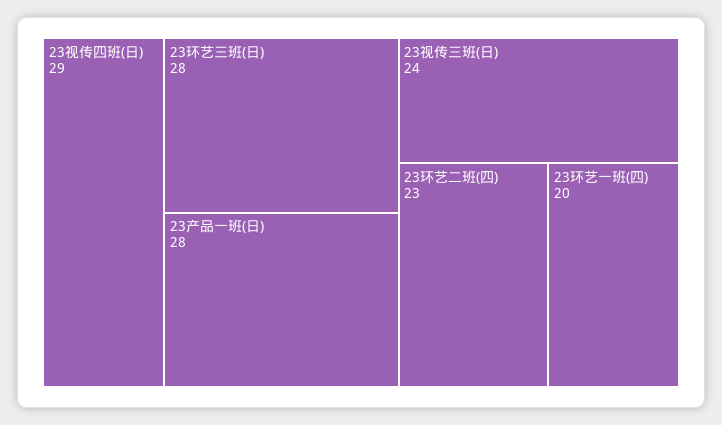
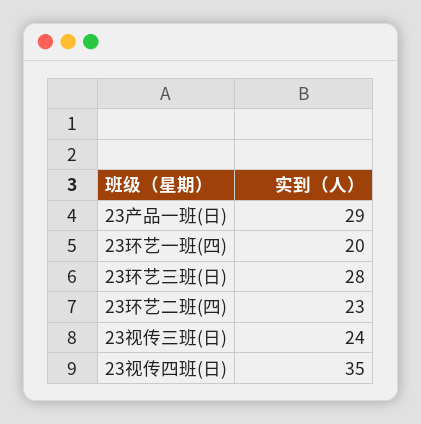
23视传四班(日): 29 -> 35
23产品一班(日): 28 -> 29

